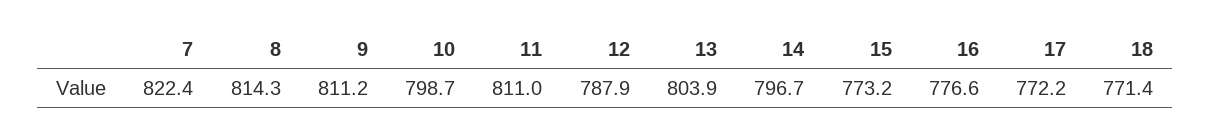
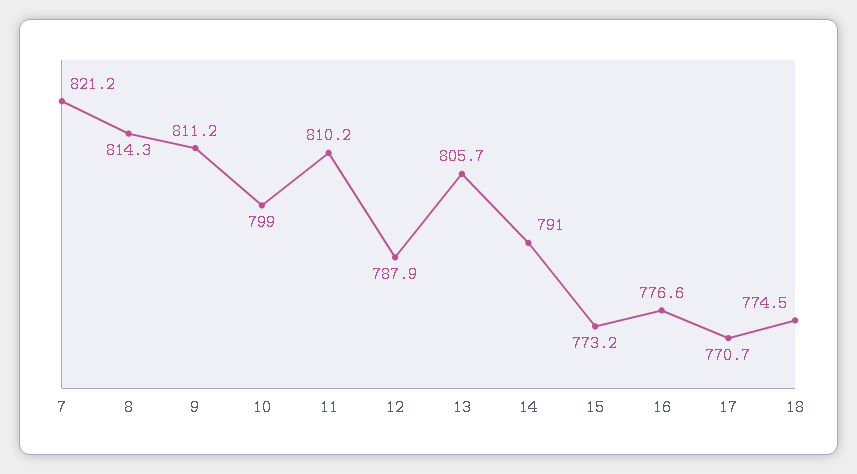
7: 822.4 -> 821.2
10: 798.7 -> 799
11: 811 -> 810.2
13: 803.9 -> 805.7
14: 796.7 -> 791
17: 772.2 -> 770.7
18: 771.4 -> 774.5

